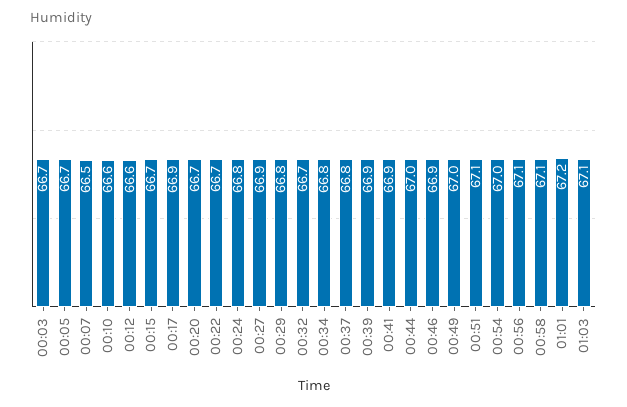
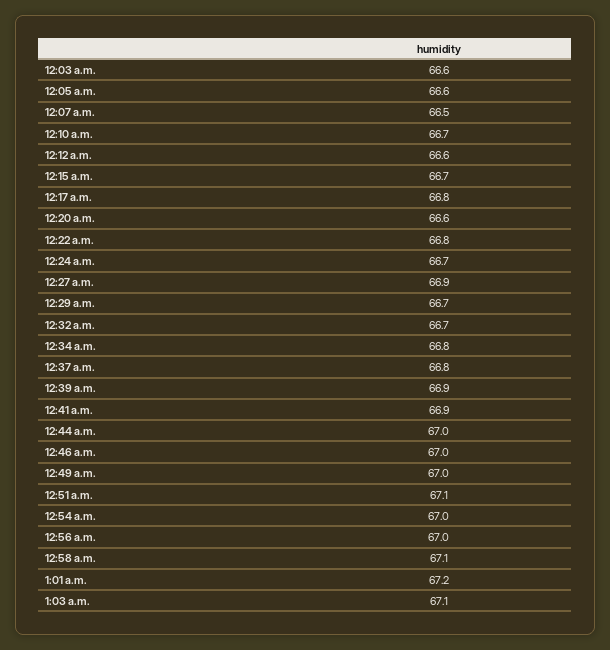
00:03: 66.7 -> 66.6
00:05: 66.7 -> 66.6
00:10: 66.6 -> 66.7
00:17: 66.9 -> 66.8
00:20: 66.7 -> 66.6
00:22: 66.7 -> 66.8
00:24: 66.8 -> 66.7
00:29: 66.8 -> 66.7
00:46: 66.9 -> 67
00:56: 67.1 -> 67

